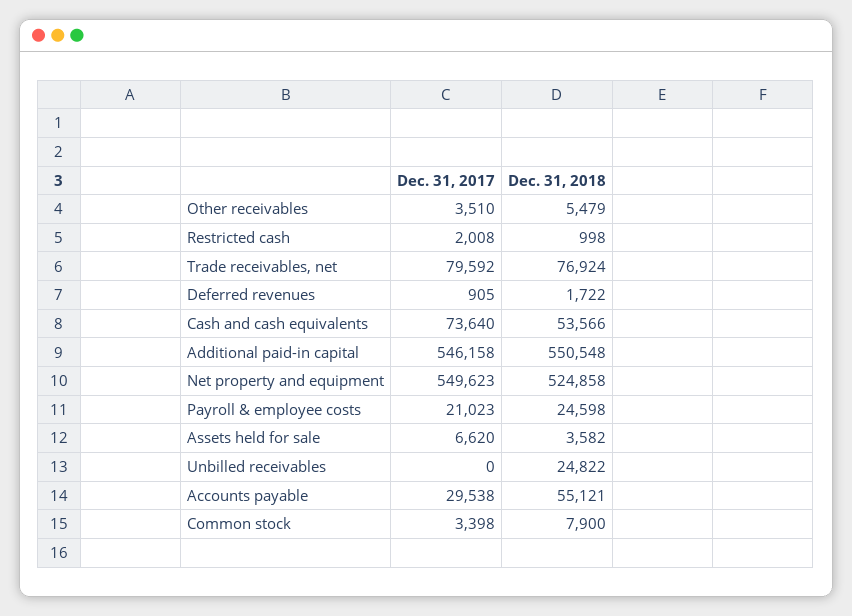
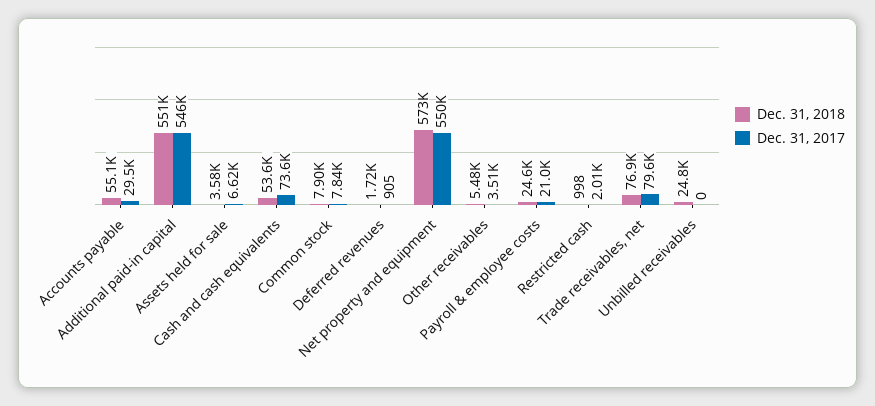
Dec. 31, 2018, Net property and equipment: 524858 -> 573000
Dec. 31, 2017, Common stock: 3398 -> 7840

